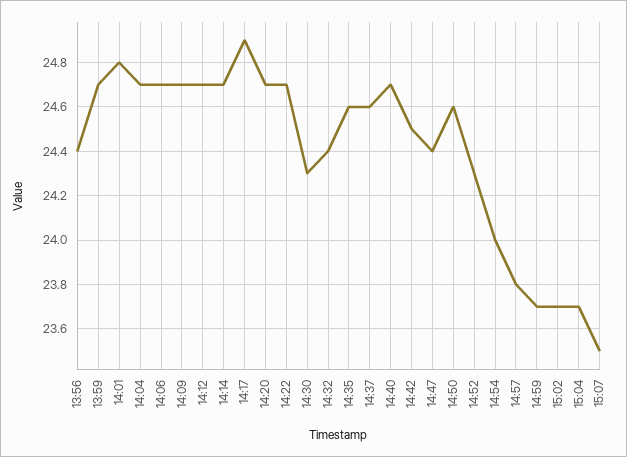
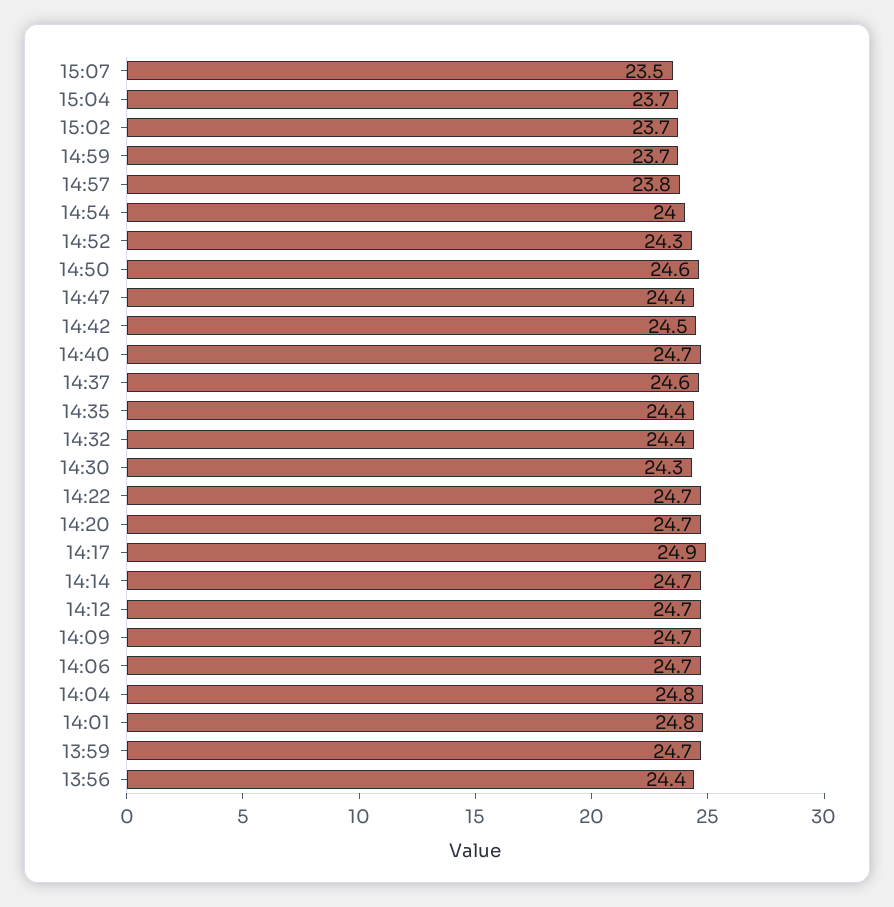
14:04: 24.7 -> 24.8
14:35: 24.6 -> 24.4

